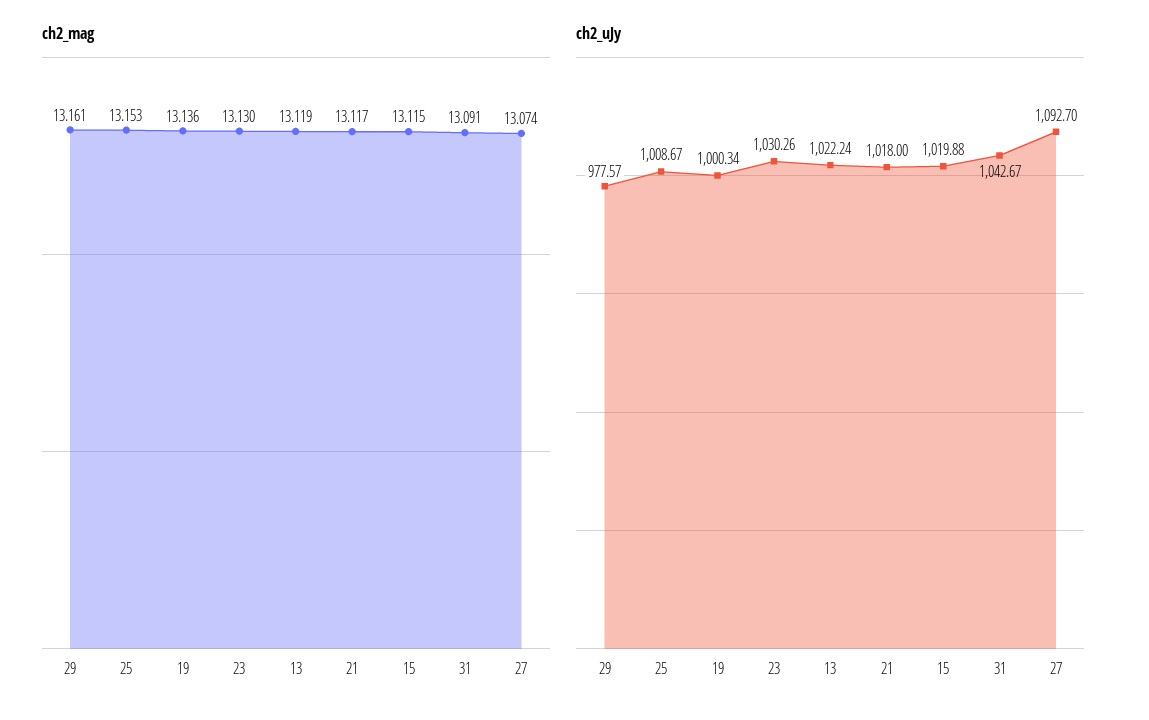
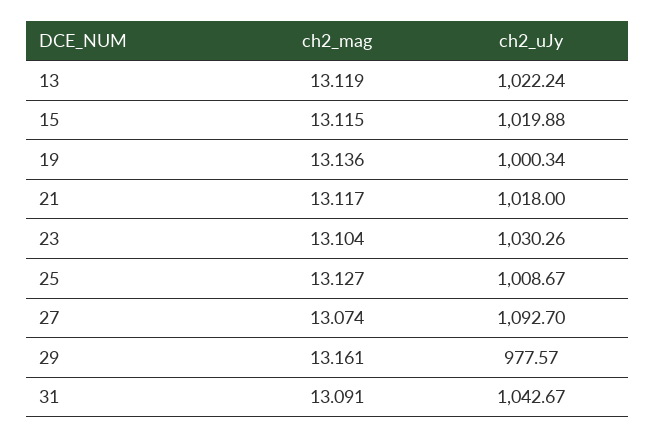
ch2_mag, 25: 13.153 -> 13.127
ch2_mag, 23: 13.13 -> 13.104

